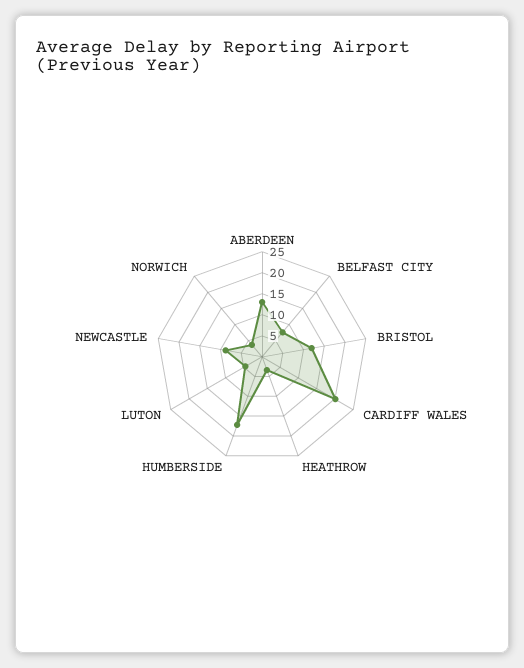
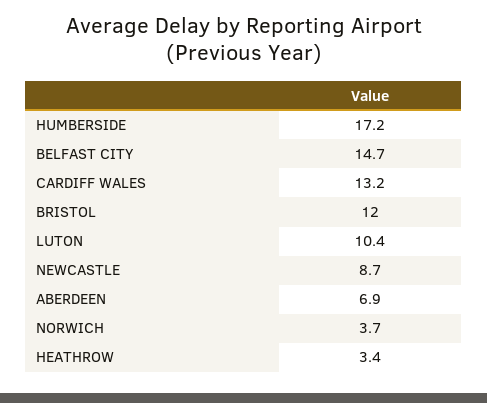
ABERDEEN: 12.5 -> 6.9
BELFAST CITY: 7.5 -> 14.7
CARDIFF WALES: 20 -> 13.2
LUTON: 5 -> 10.4

